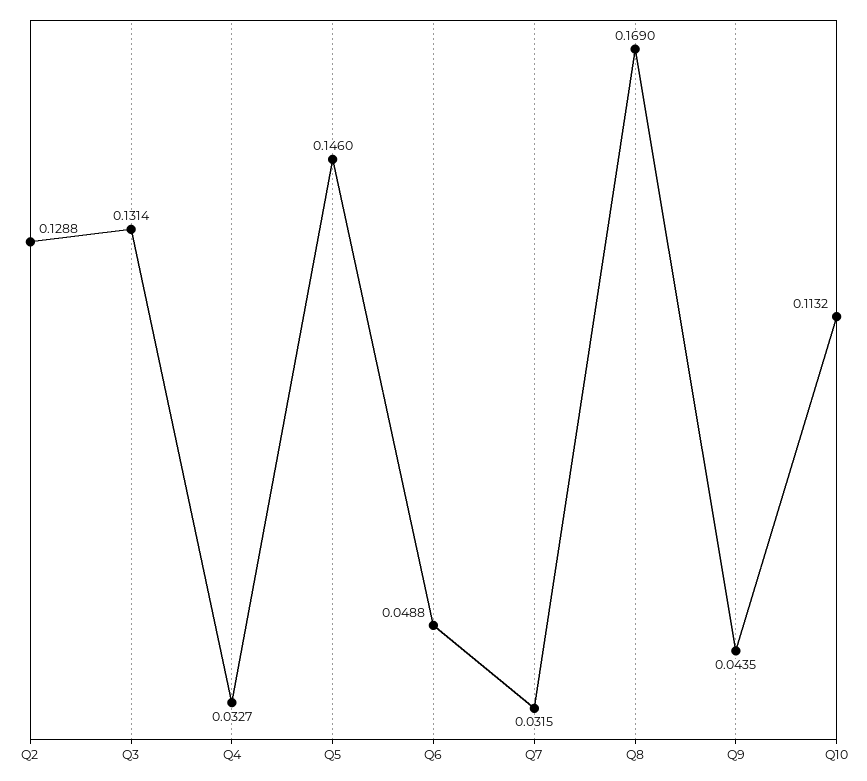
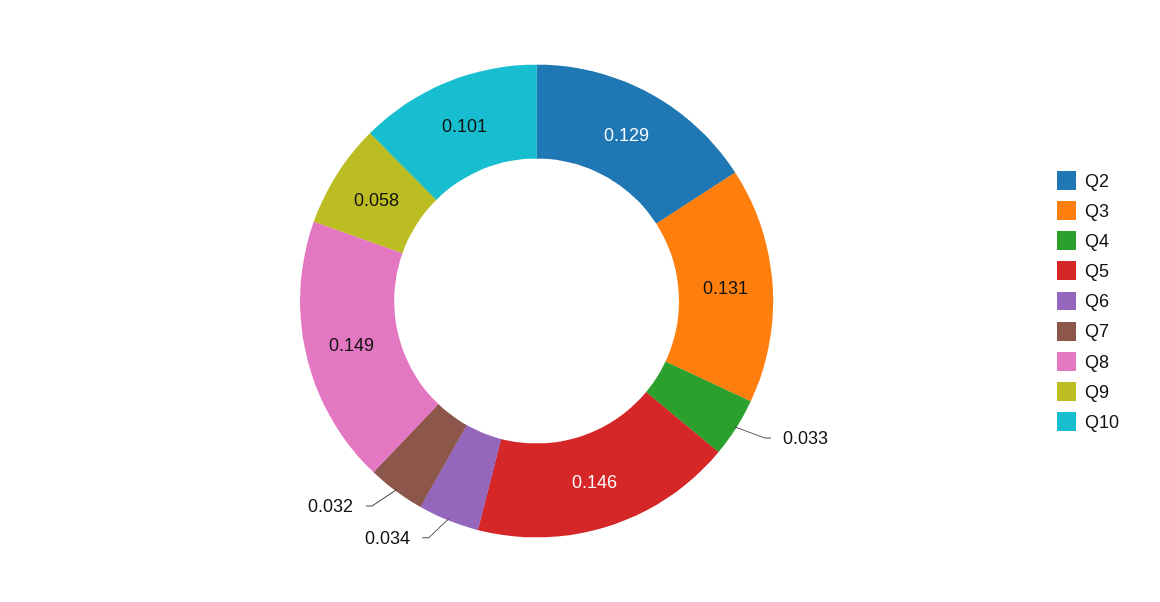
Q6: 0.0488 -> 0.034
Q8: 0.169 -> 0.149
Q9: 0.0435 -> 0.058
Q10: 0.1132 -> 0.101

